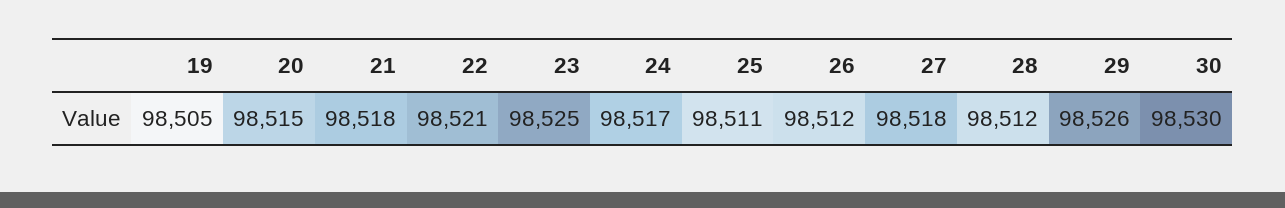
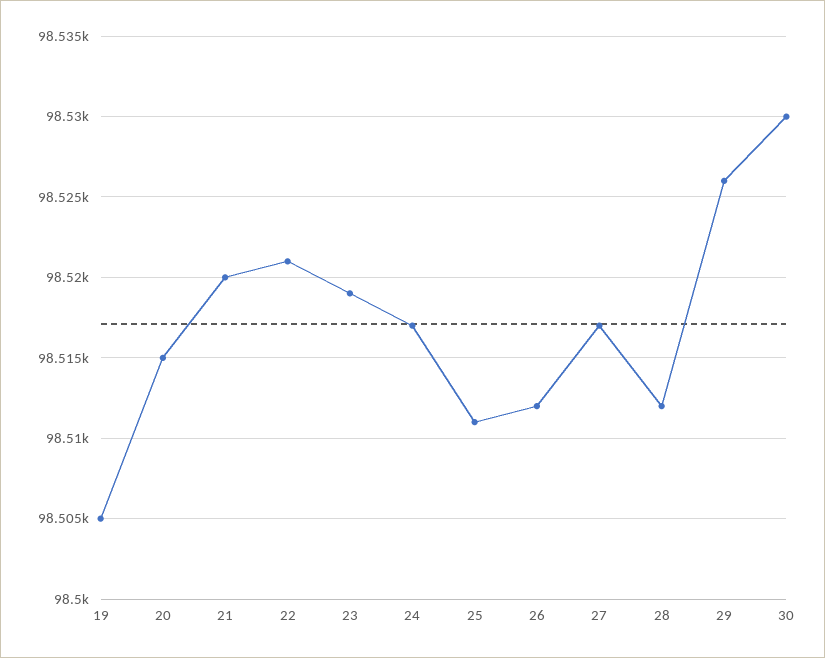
21: 98518 -> 98520
23: 98525 -> 98519
27: 98518 -> 98517

